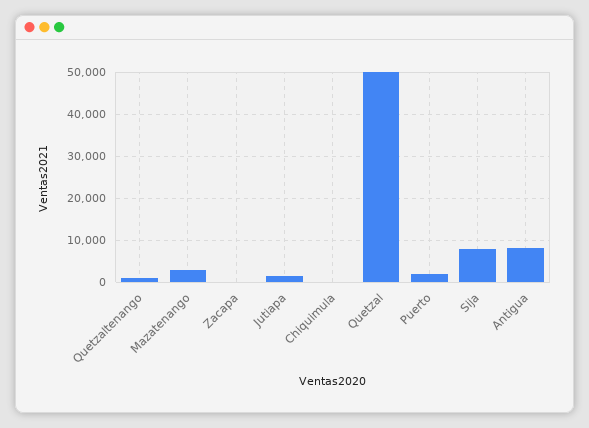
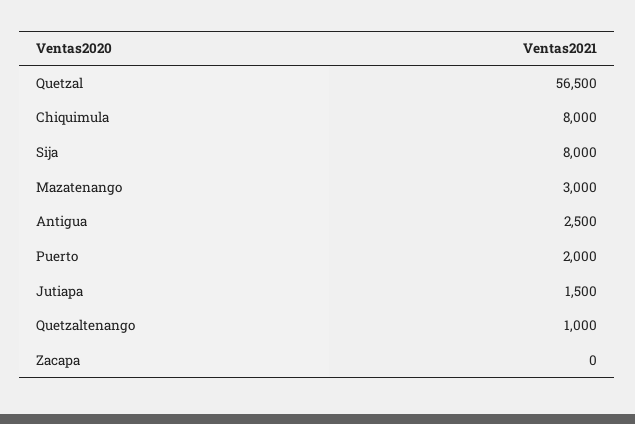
Chiquimula: 0 -> 8000
Quetzal: 50000 -> 56500
Antigua: 8000 -> 2500

